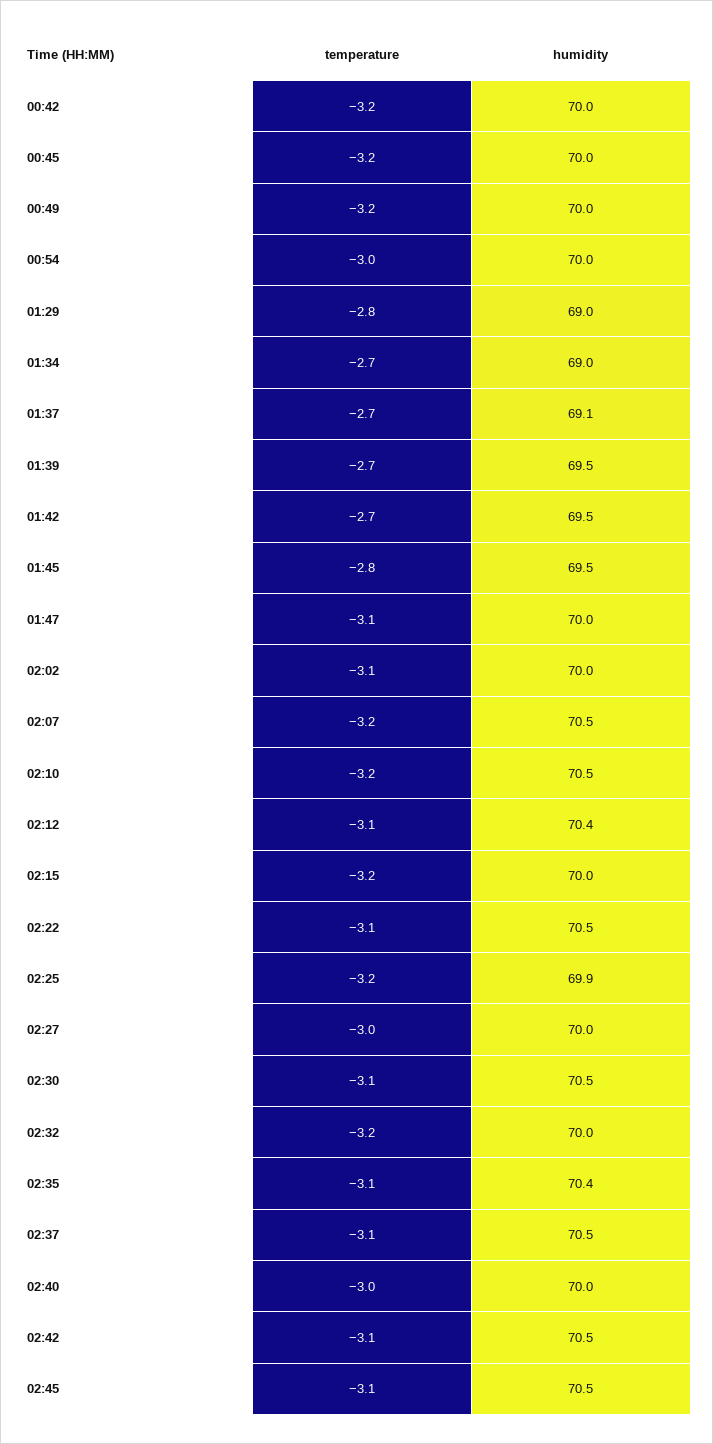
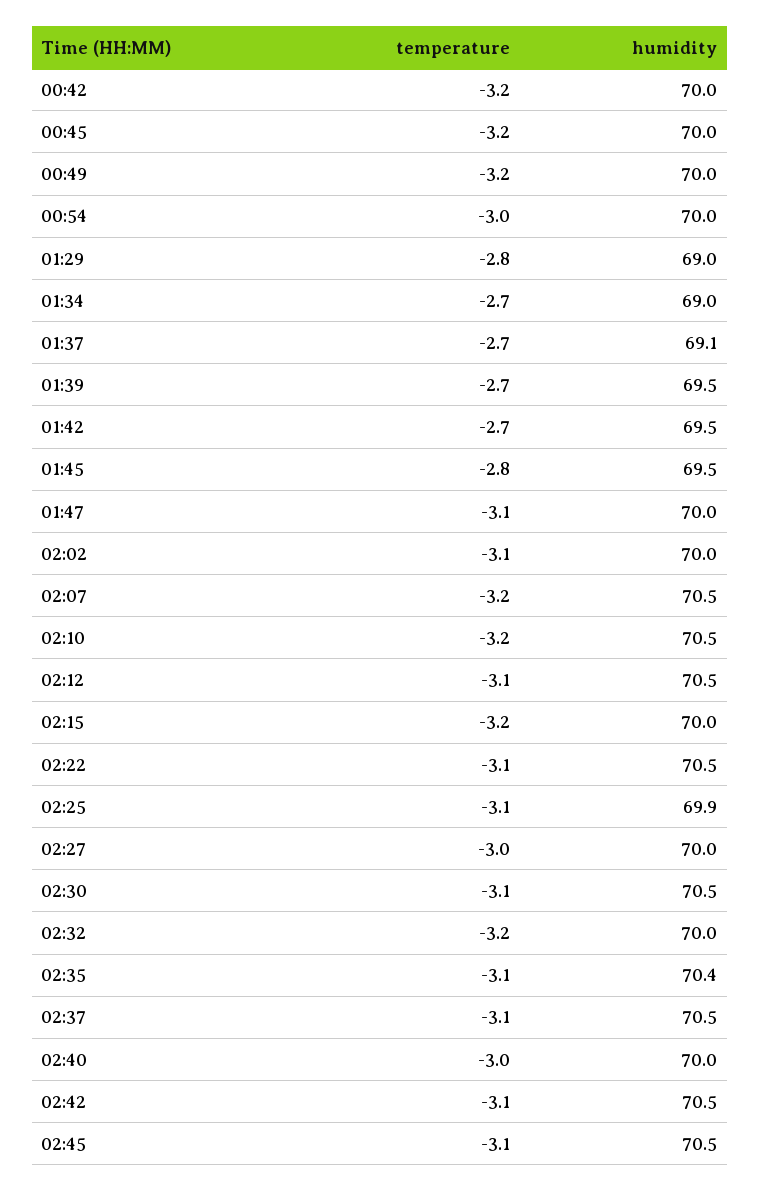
humidity, 02:12: 70.4 -> 70.5
temperature, 02:25: -3.2 -> -3.1

